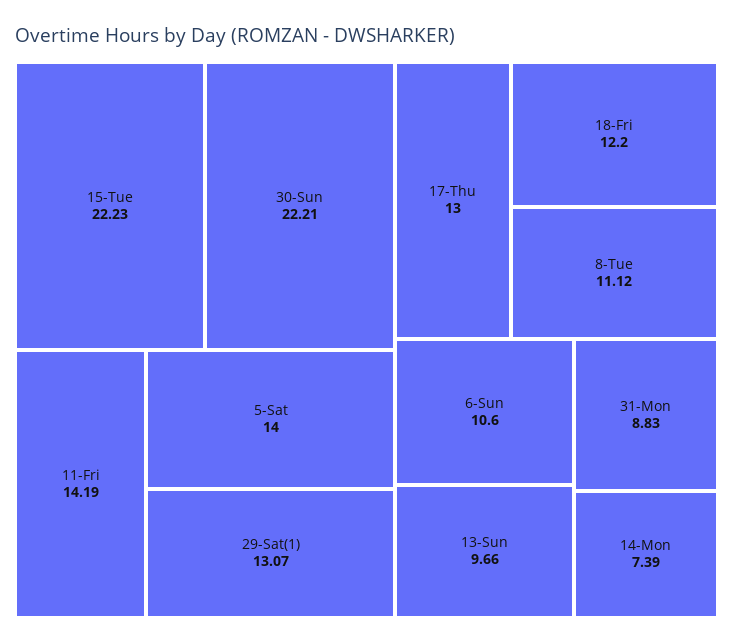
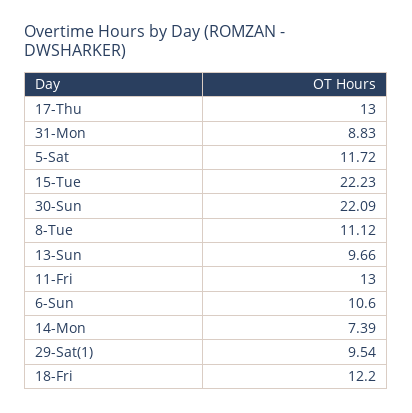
30-Sun: 22.21 -> 22.09
11-Fri: 14.19 -> 13
5-Sat: 14 -> 11.72
29-Sat(1): 13.07 -> 9.54

